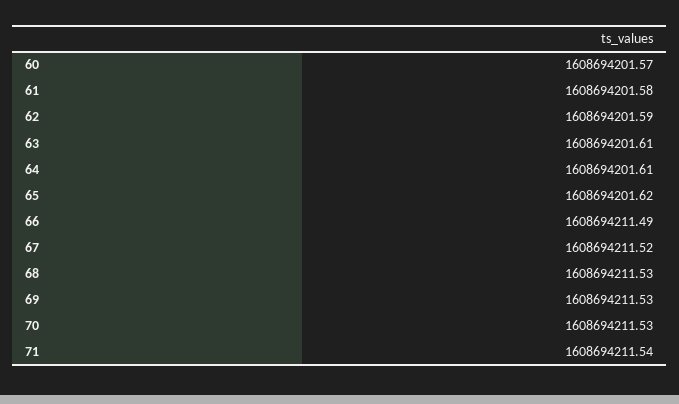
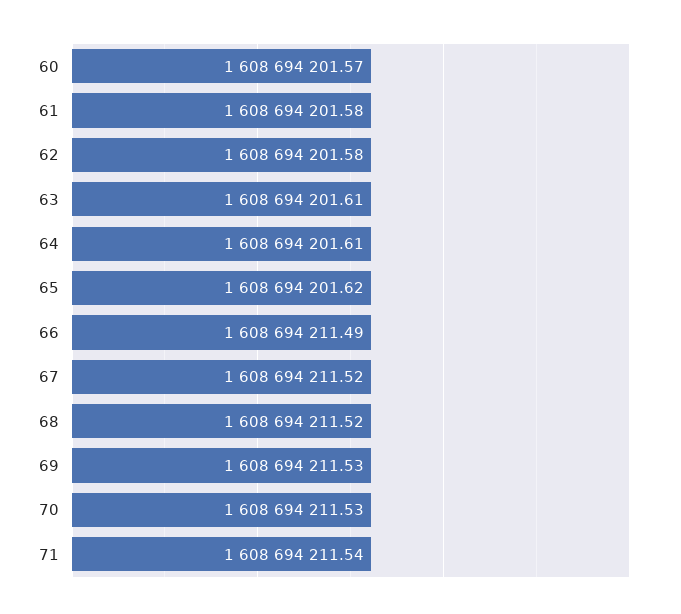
62: 1608694201.59 -> 1608694201.58
68: 1608694211.53 -> 1608694211.52

